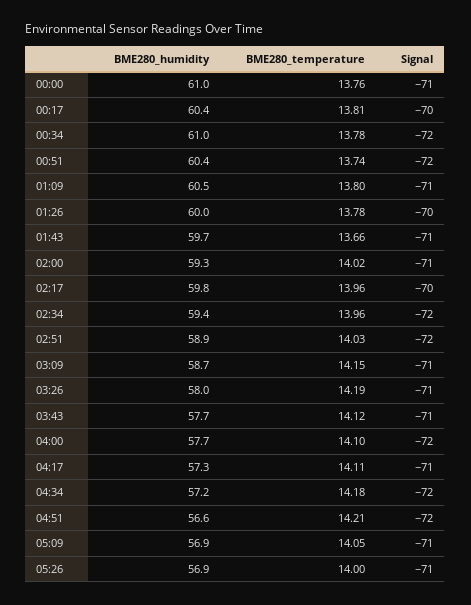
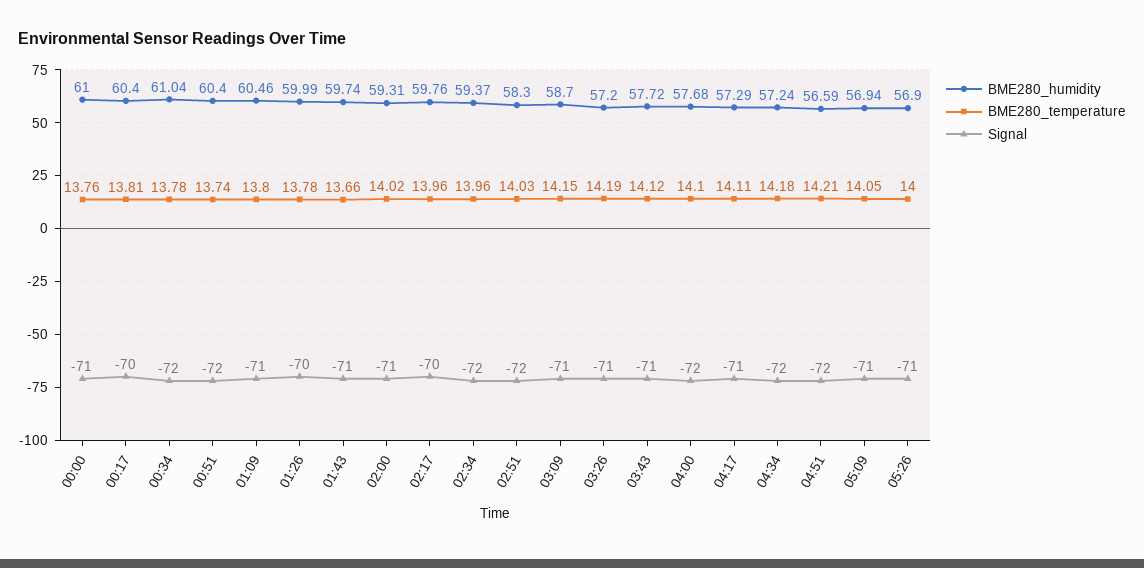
BME280_humidity, 02:51: 58.9 -> 58.3
BME280_humidity, 03:26: 58 -> 57.2

